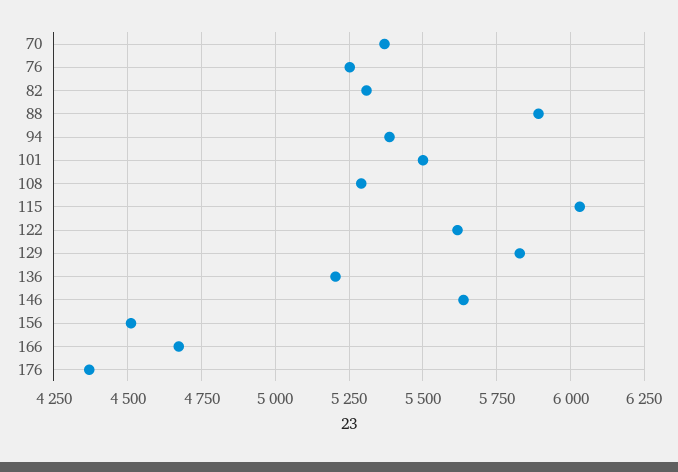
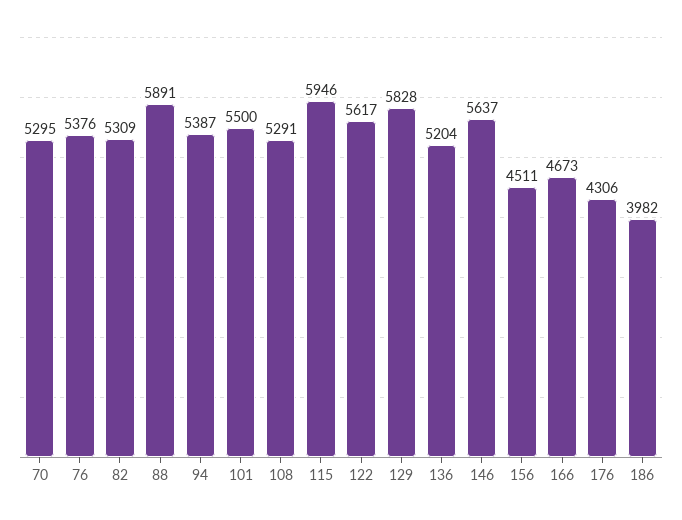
70: 5375 -> 5295
76: 5250 -> 5376
115: 6025 -> 5946
176: 4375 -> 4306
186: none -> 3982

